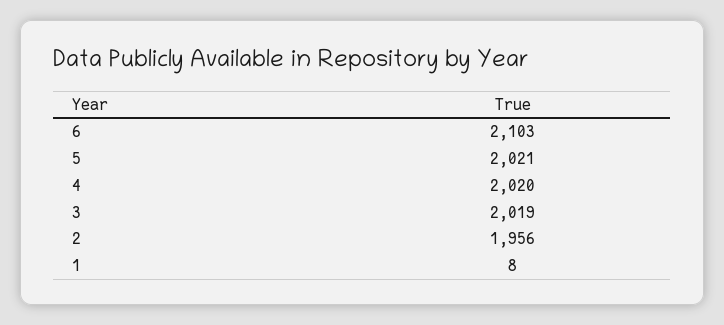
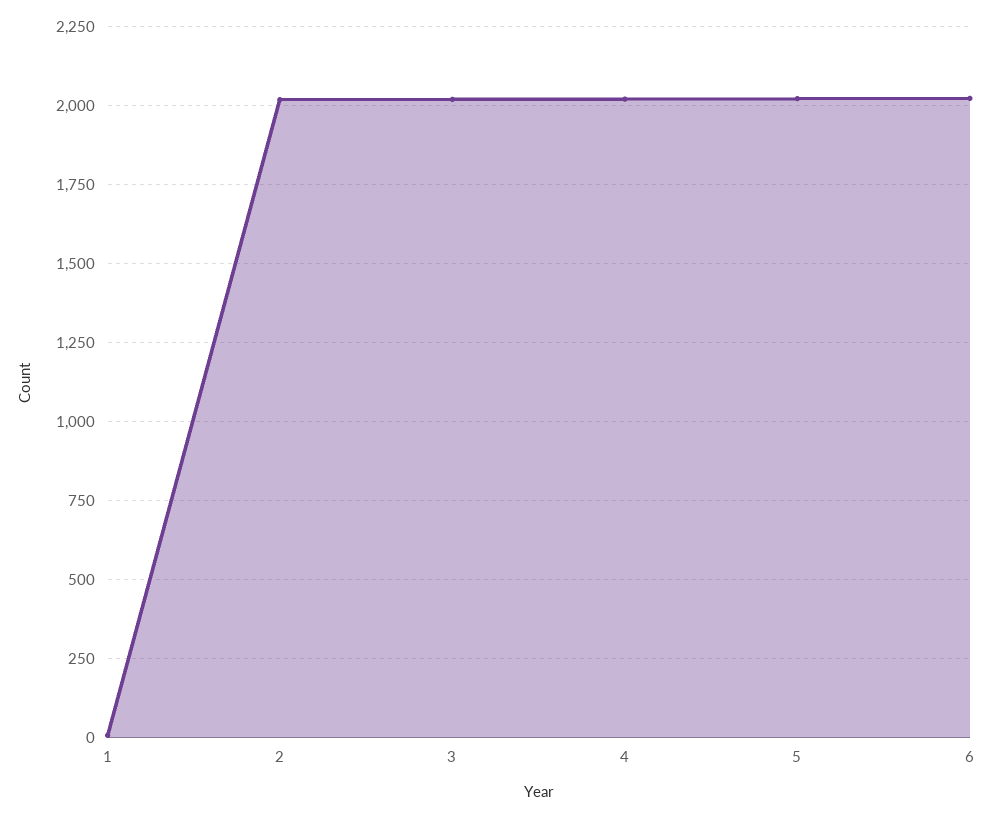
6: 2103 -> 2025
2: 1956 -> 2025

